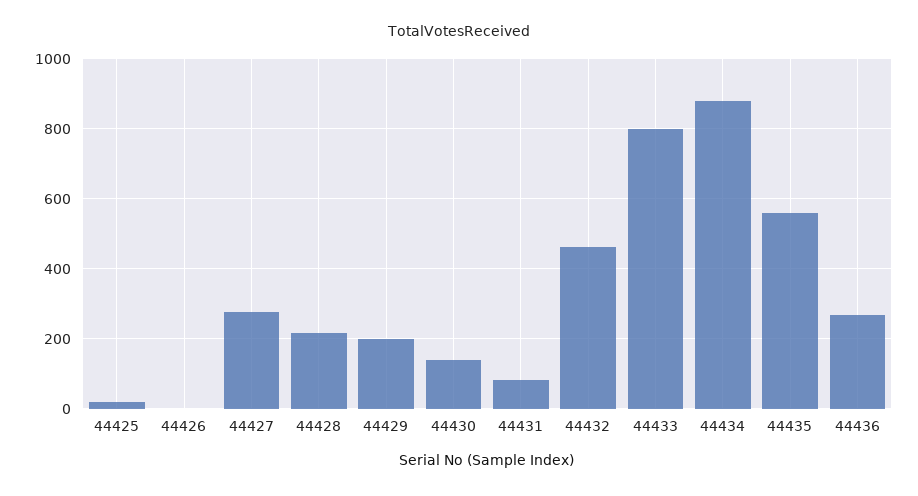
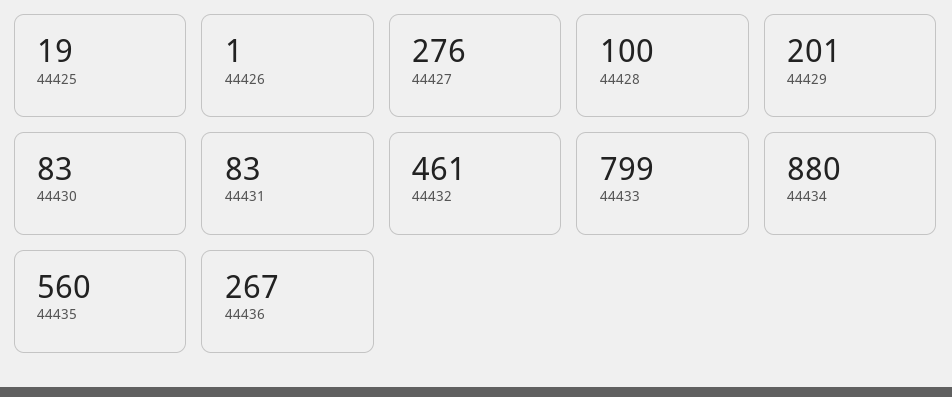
44428: 220 -> 100
44430: 140 -> 83

